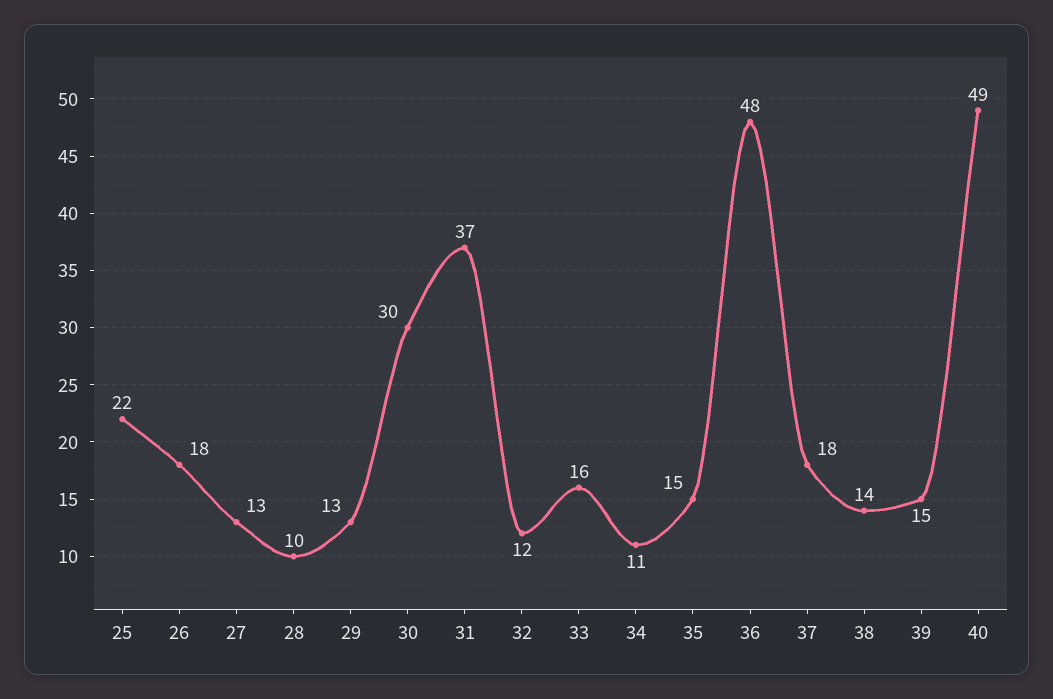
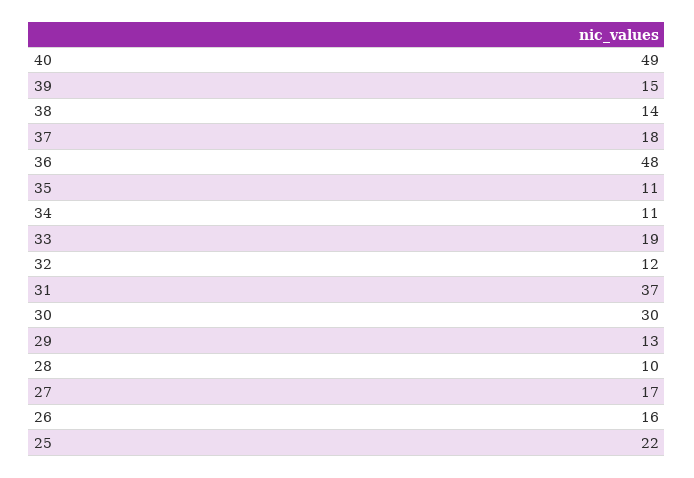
26: 18 -> 16
27: 13 -> 17
33: 16 -> 19
35: 15 -> 11

